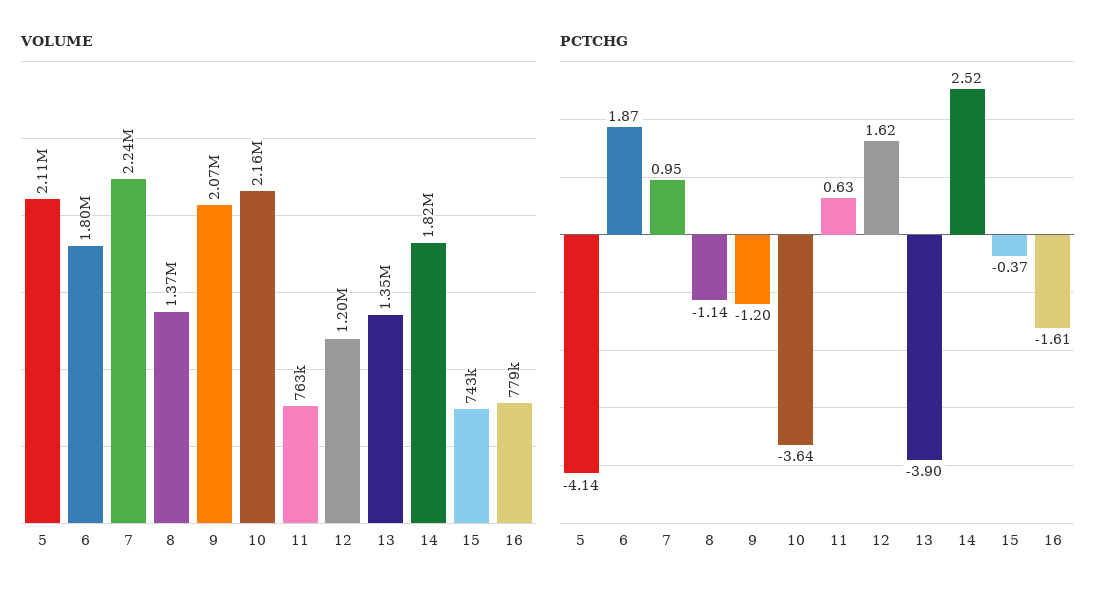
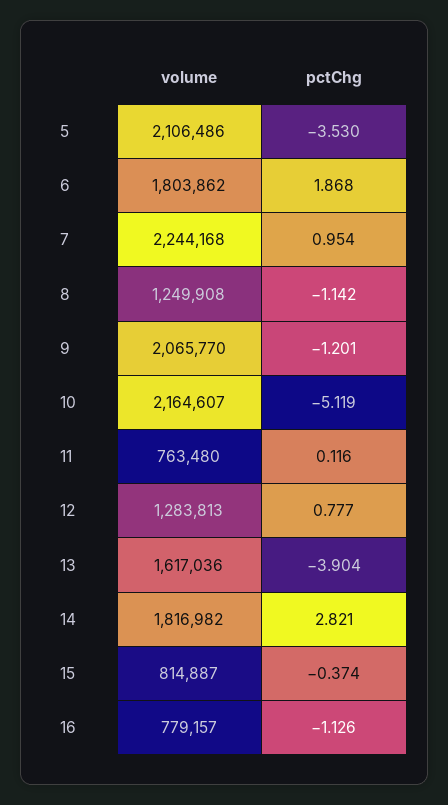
VOLUME, 8: 1370000 -> 1249908
VOLUME, 12: 1200000 -> 1283813
VOLUME, 13: 1350000 -> 1617036
VOLUME, 15: 743000 -> 814887
PCTCHG, 5: -4.14 -> -3.53
PCTCHG, 10: -3.64 -> -5.119
PCTCHG, 11: 0.63 -> 0.116
PCTCHG, 12: 1.62 -> 0.777
PCTCHG, 14: 2.52 -> 2.821
PCTCHG, 16: -1.61 -> -1.126

